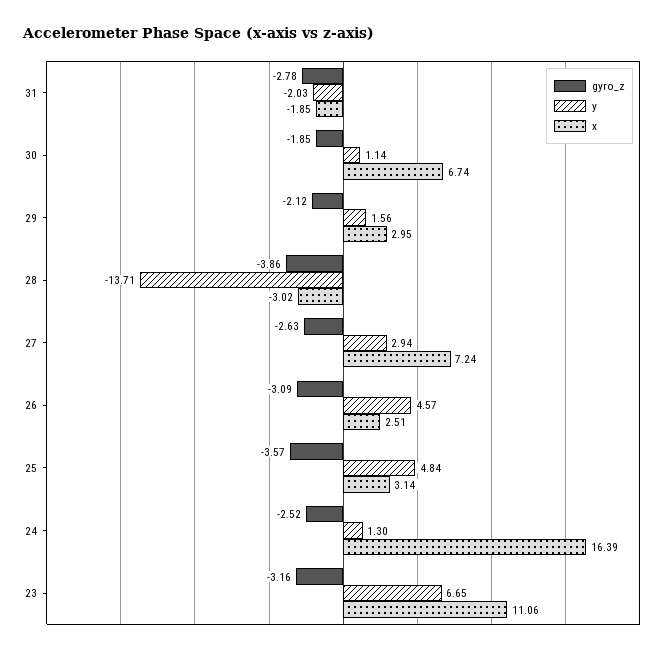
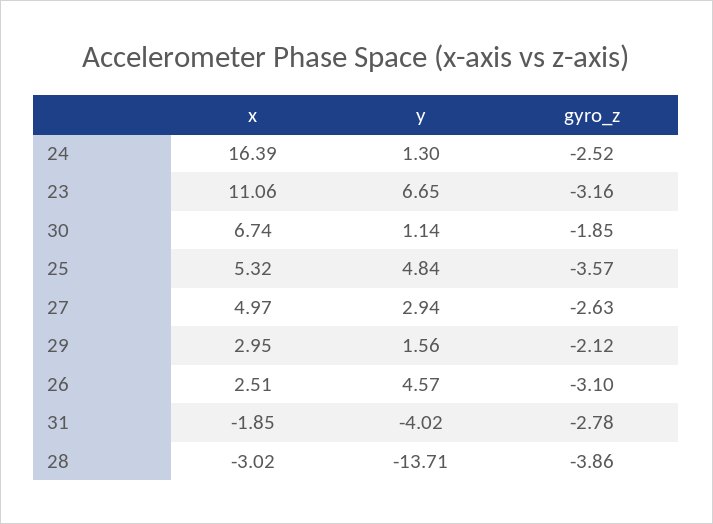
y, 31: -2.03 -> -4.02
x, 27: 7.24 -> 4.97
gyro_z, 26: -3.09 -> -3.1
x, 25: 3.14 -> 5.32

